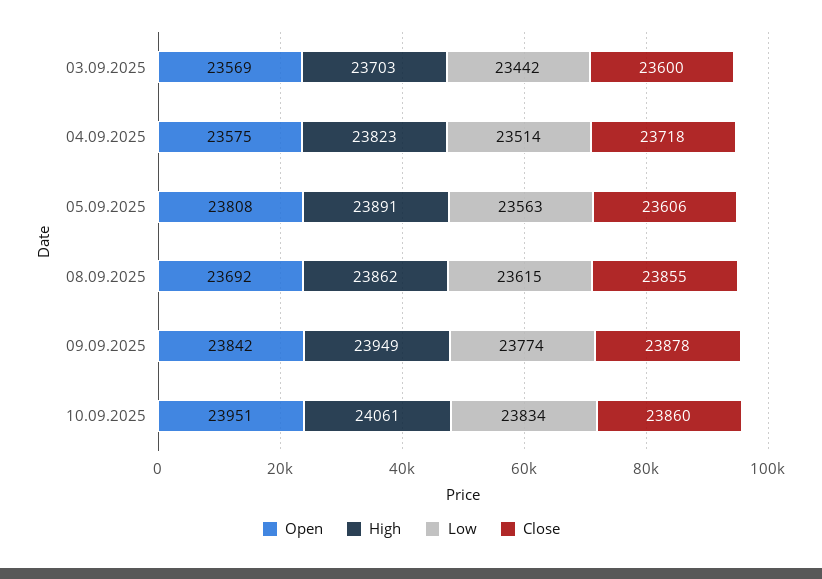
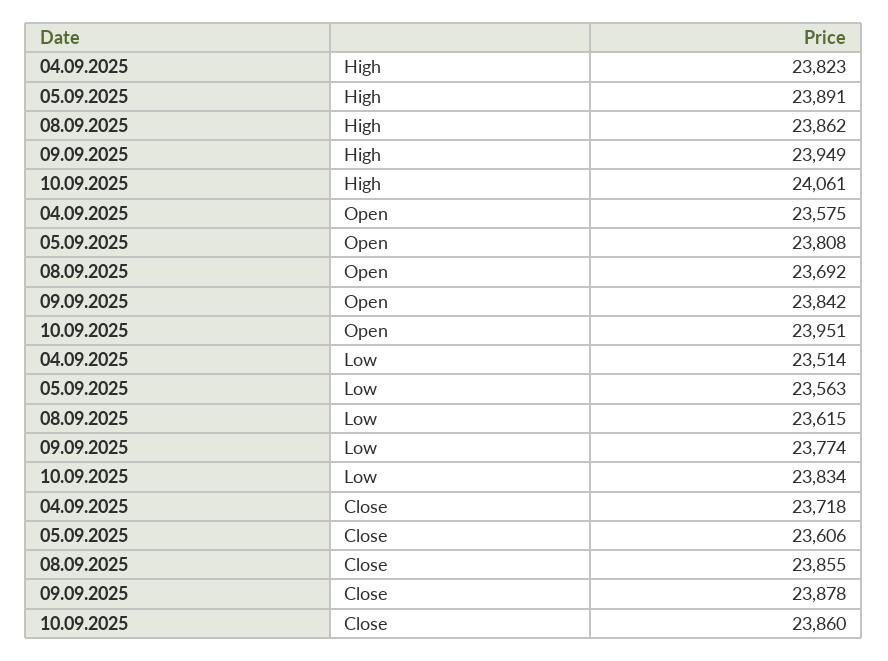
Open, 03.09.2025: 23569 -> none
High, 03.09.2025: 23703 -> none
Low, 03.09.2025: 23442 -> none
Close, 03.09.2025: 23600 -> none

